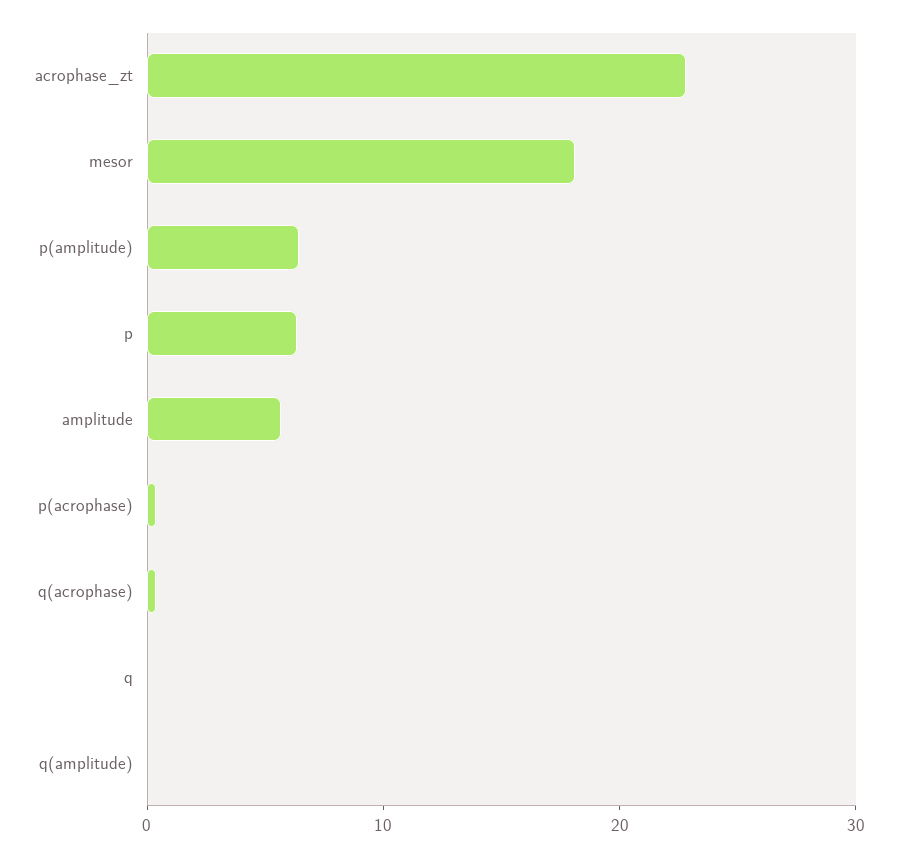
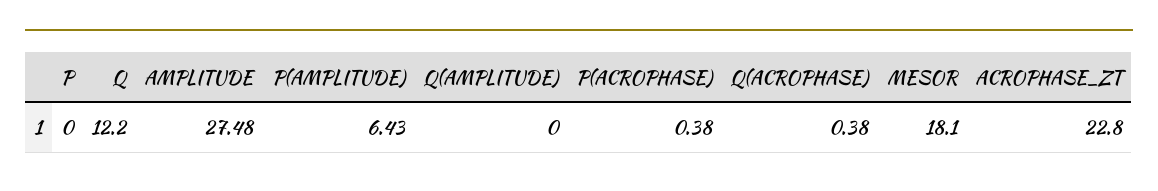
p: 6 -> 0
amplitude: 6 -> 27.48
q: 0 -> 12.2

